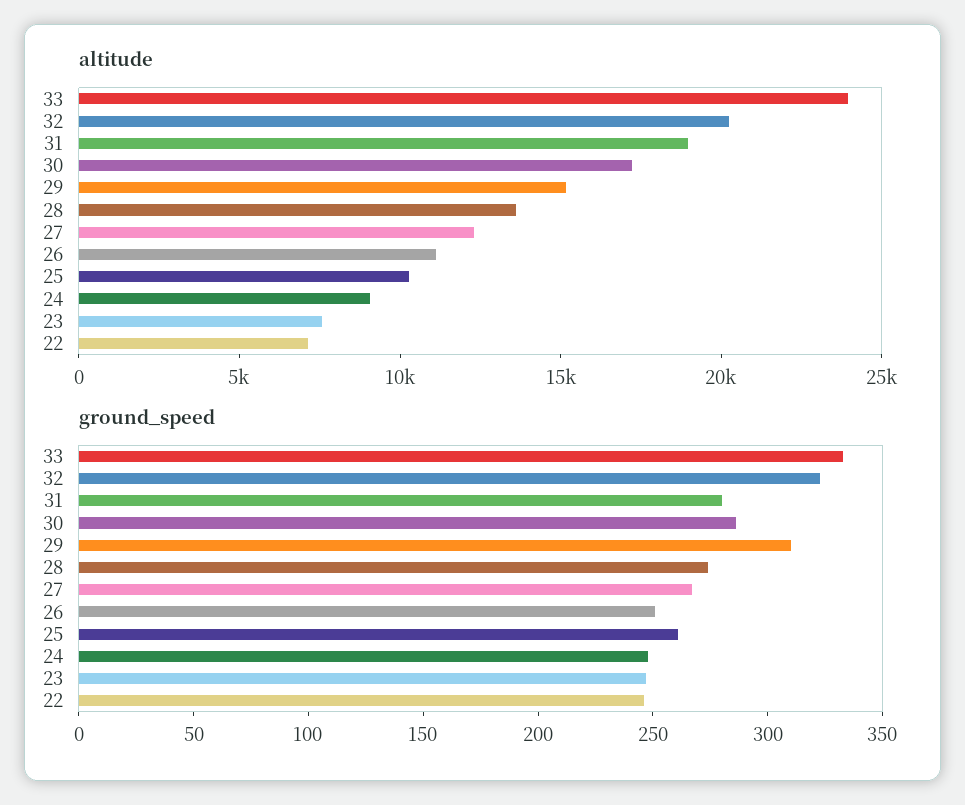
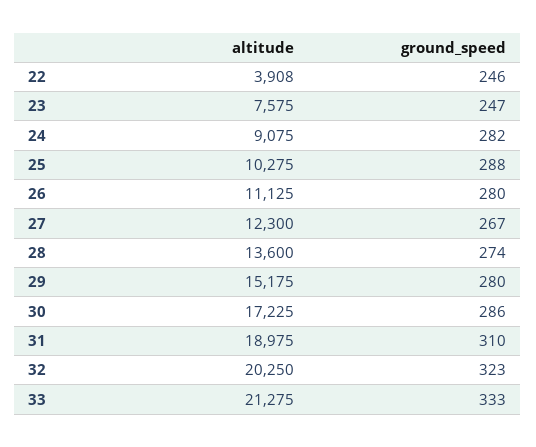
altitude, 33: 24000 -> 21275
altitude, 22: 7000 -> 3908
ground_speed, 31: 280 -> 310
ground_speed, 29: 310 -> 280
ground_speed, 26: 250 -> 280
ground_speed, 25: 260 -> 288
ground_speed, 24: 250 -> 282

